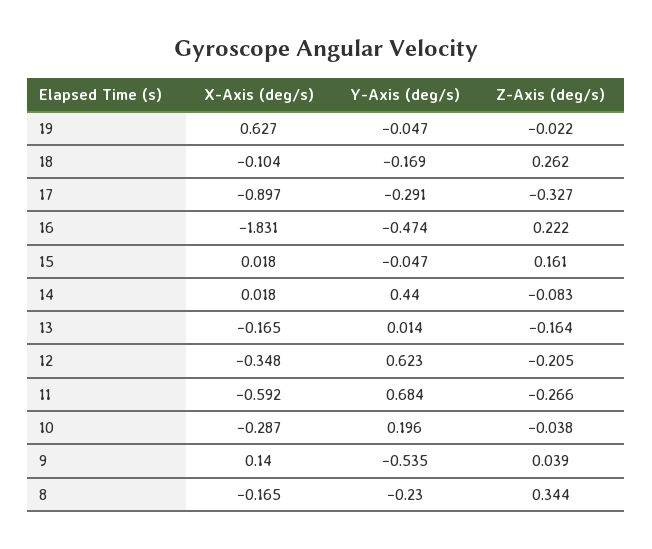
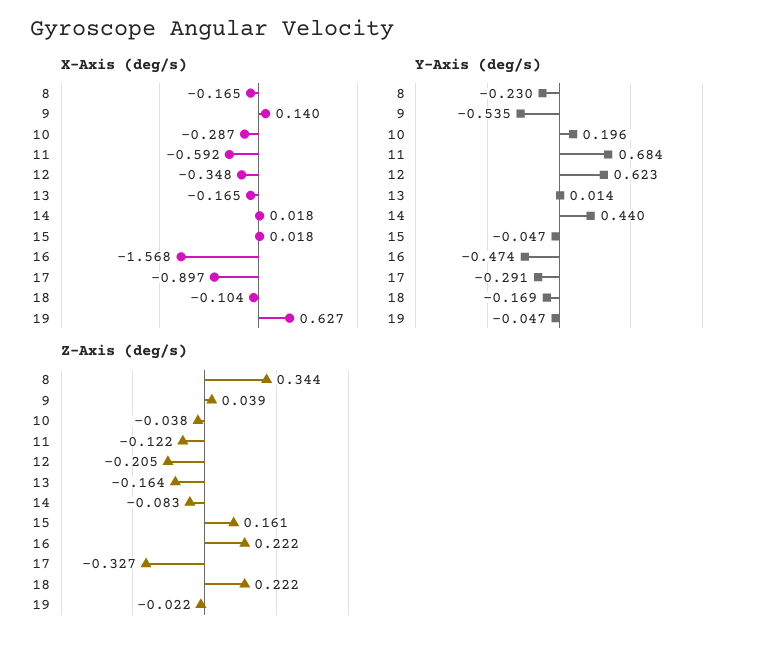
Z-Axis (deg/s), 18: 0.262 -> 0.222
X-Axis (deg/s), 16: -1.831 -> -1.568
Z-Axis (deg/s), 11: -0.266 -> -0.122

